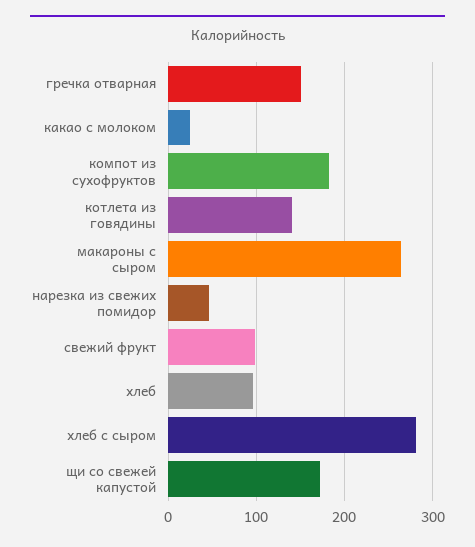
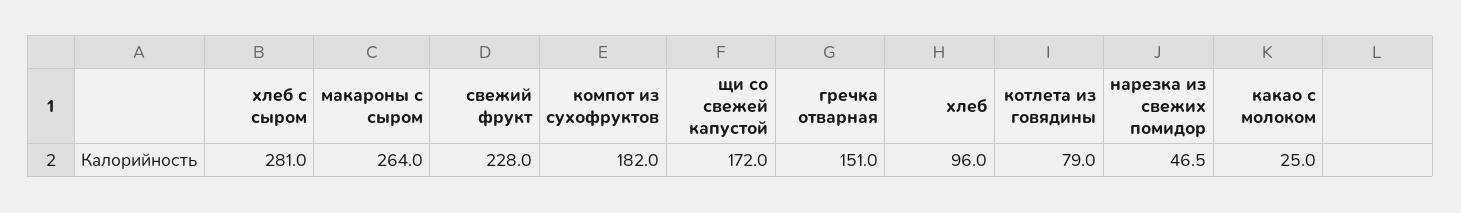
котлета из говядины: 140 -> 79
свежий фрукт: 100 -> 228

